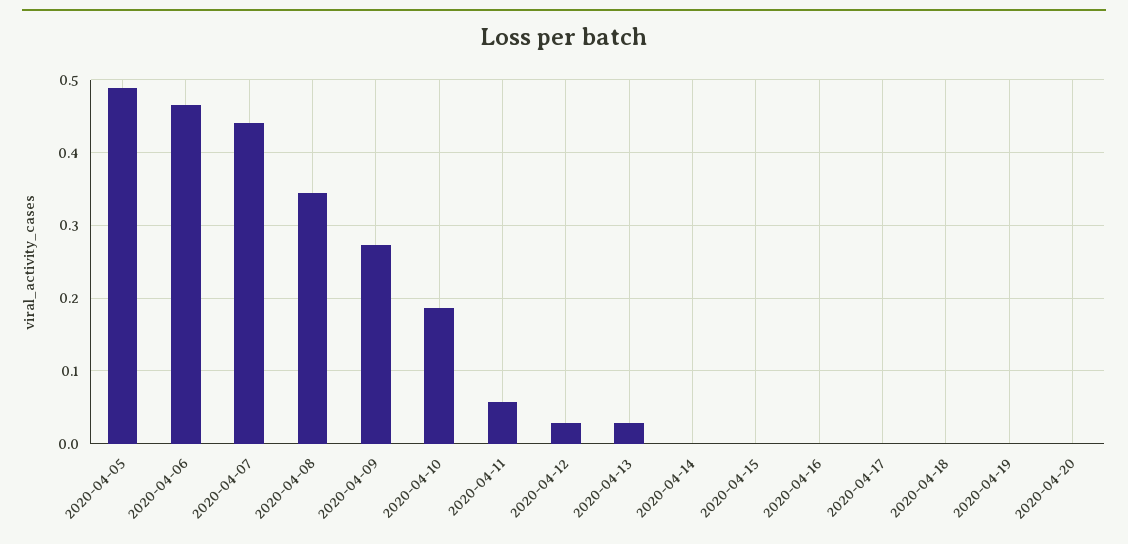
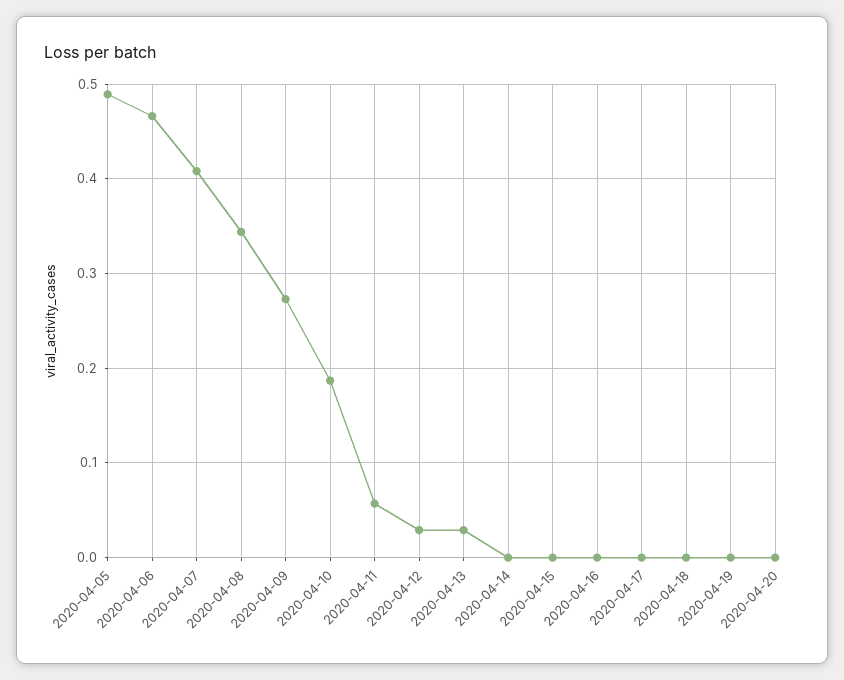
2020-04-07: 0.44 -> 0.41

